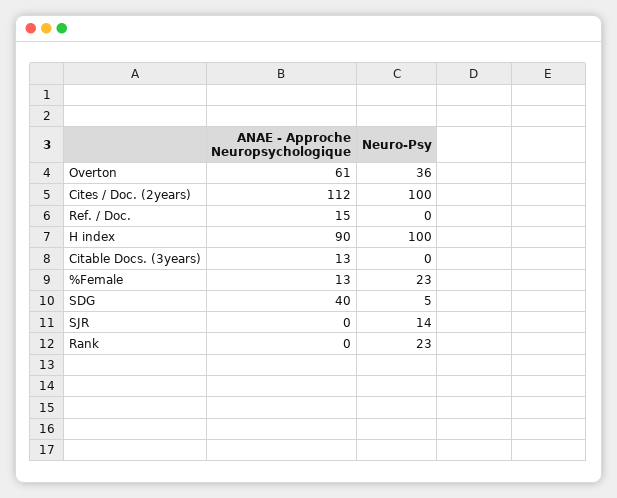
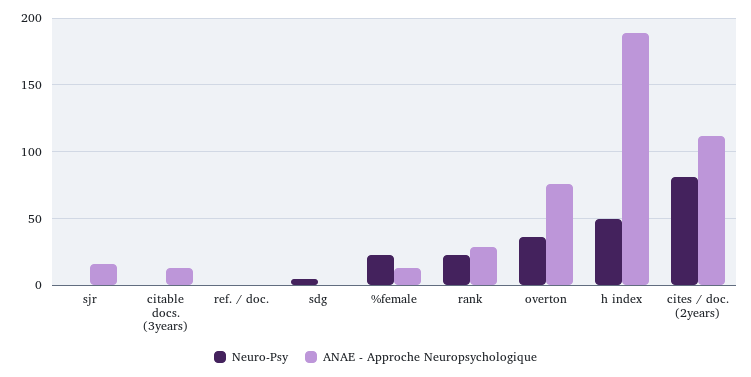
ANAE - Approche Neuropsychologique, Overton: 61 -> 75
Neuro-Psy, Cites / Doc. (2years): 100 -> 80
ANAE - Approche Neuropsychologique, Ref. / Doc.: 15 -> 0
ANAE - Approche Neuropsychologique, H index: 90 -> 190
Neuro-Psy, H index: 100 -> 50
ANAE - Approche Neuropsychologique, SDG: 40 -> 0
ANAE - Approche Neuropsychologique, SJR: 0 -> 15
Neuro-Psy, SJR: 14 -> 0
ANAE - Approche Neuropsychologique, Rank: 0 -> 30

